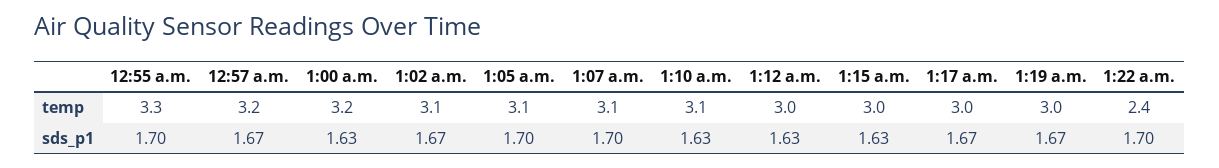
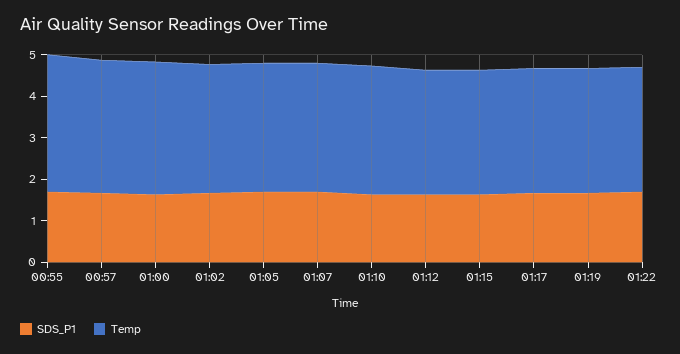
temp, 1:22 a.m.: 2.4 -> 3

